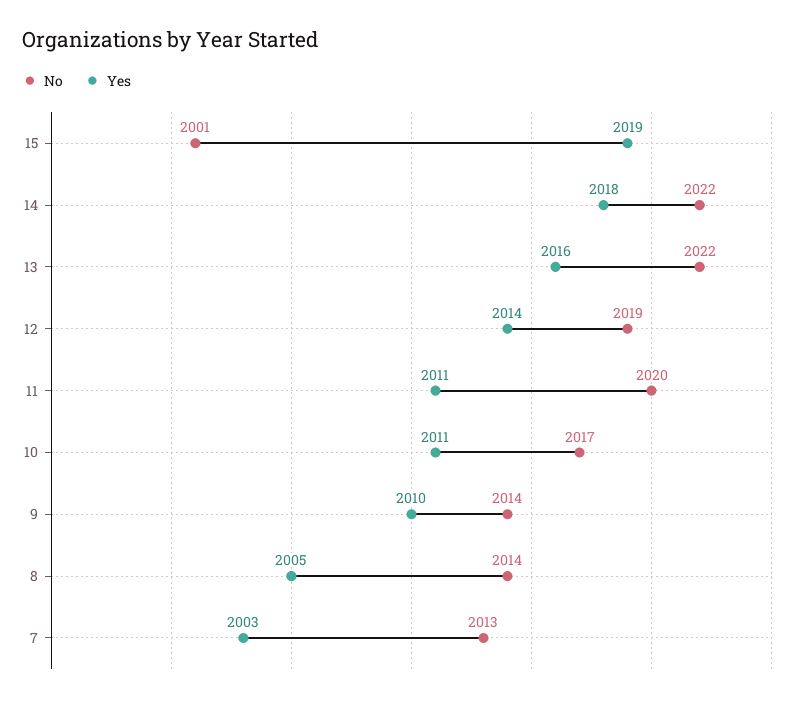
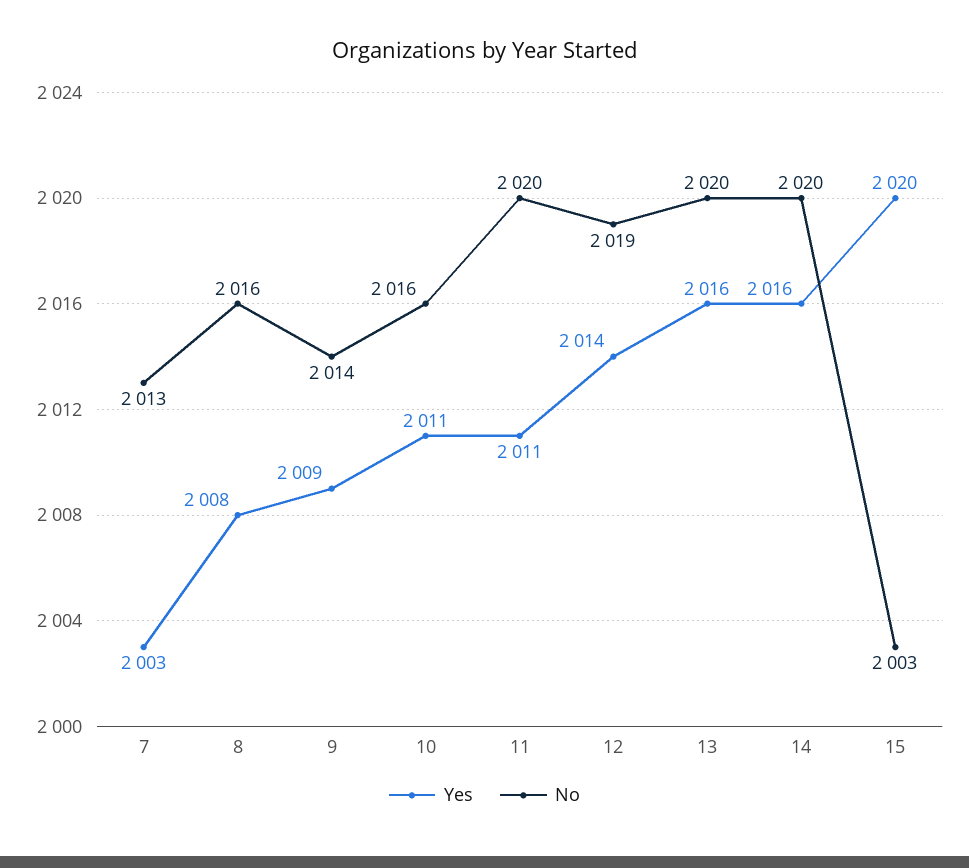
No, 15: 2001 -> 2003
Yes, 15: 2019 -> 2020
No, 14: 2022 -> 2020
Yes, 14: 2018 -> 2016
No, 13: 2022 -> 2020
No, 10: 2017 -> 2016
Yes, 9: 2010 -> 2009
No, 8: 2014 -> 2016
Yes, 8: 2005 -> 2008

